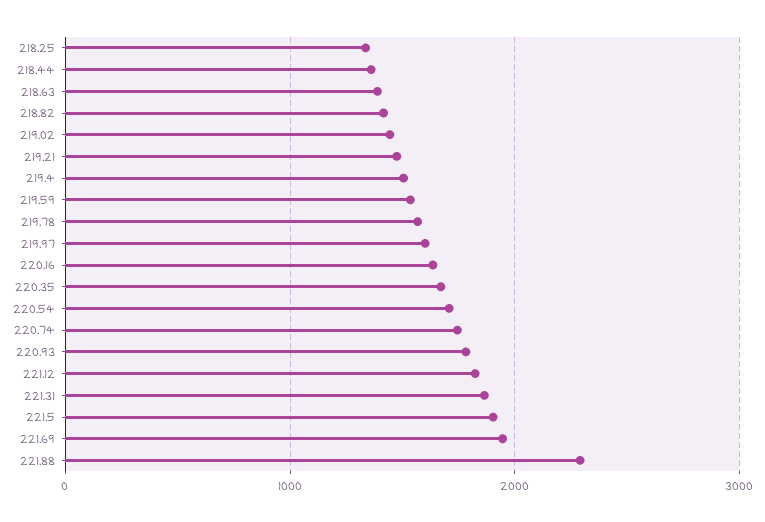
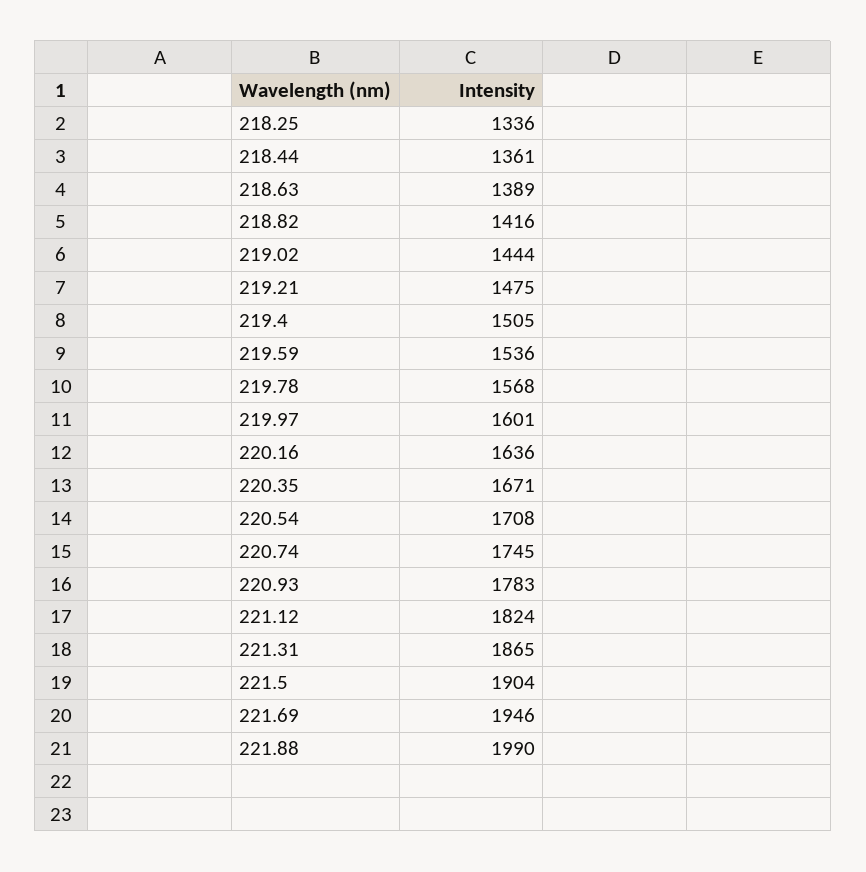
221.88: 2300 -> 1990

